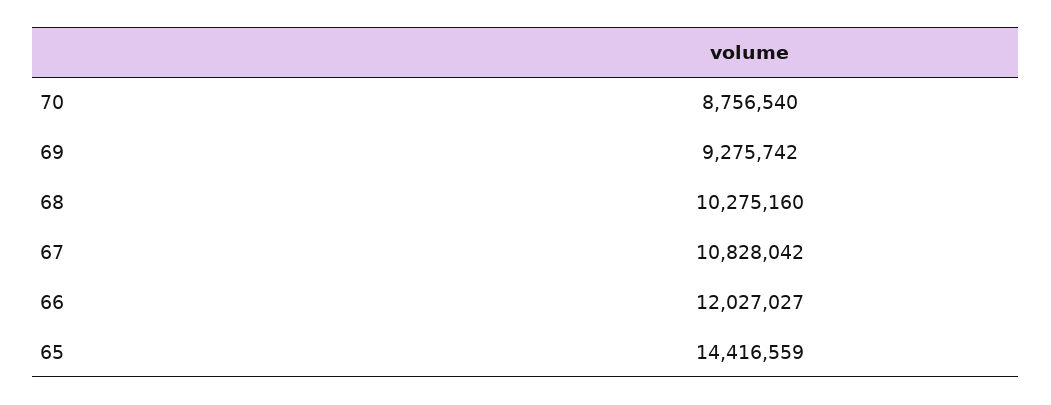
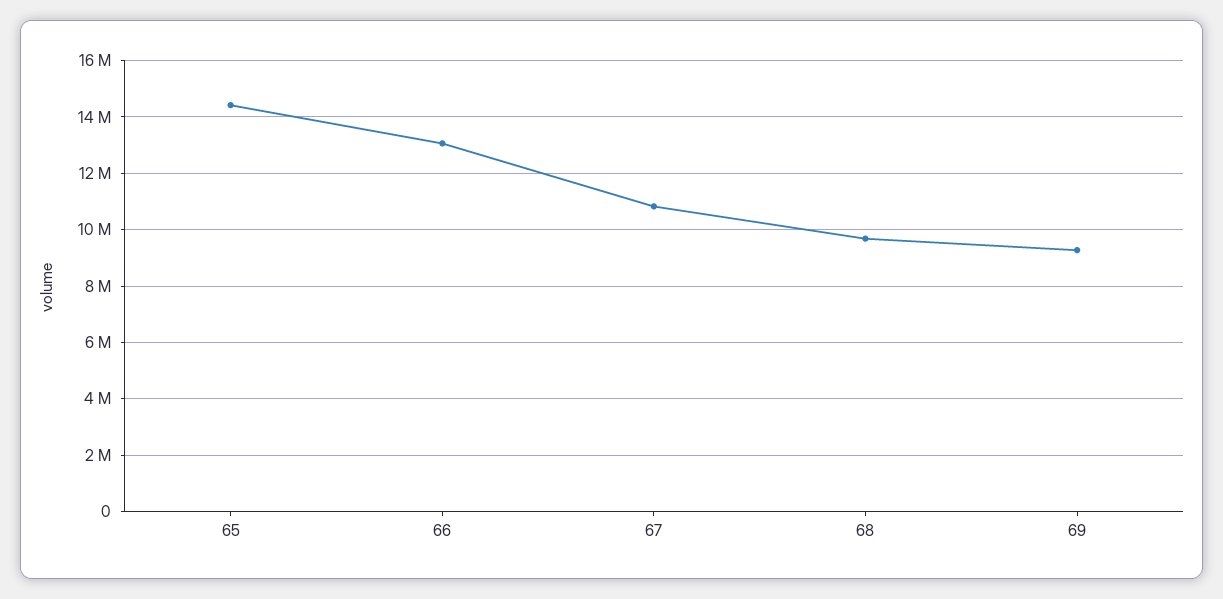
70: 8756540 -> none
68: 10275160 -> 9750000
66: 12027027 -> 13000000

